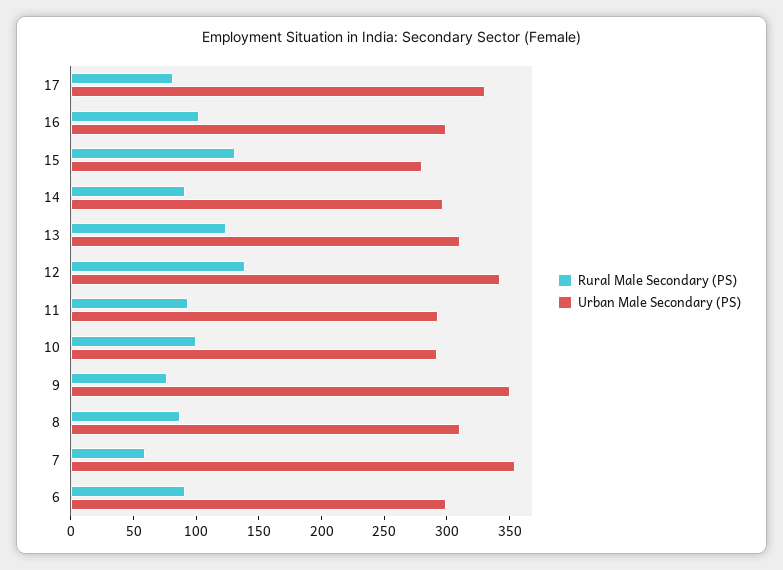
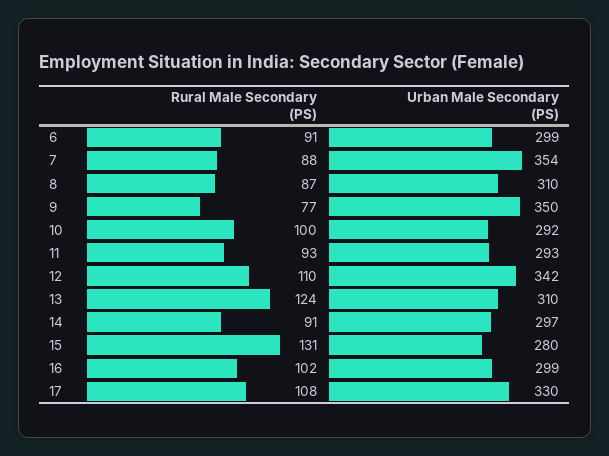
Rural Male Secondary (PS), 17: 80 -> 108
Rural Male Secondary (PS), 12: 140 -> 110
Rural Male Secondary (PS), 7: 60 -> 88

